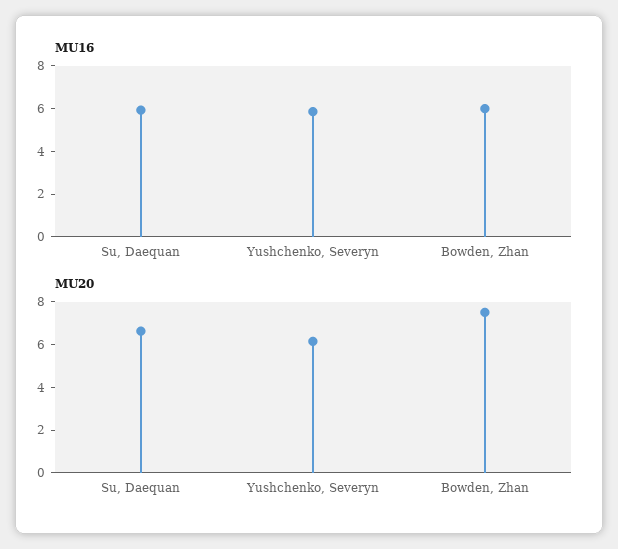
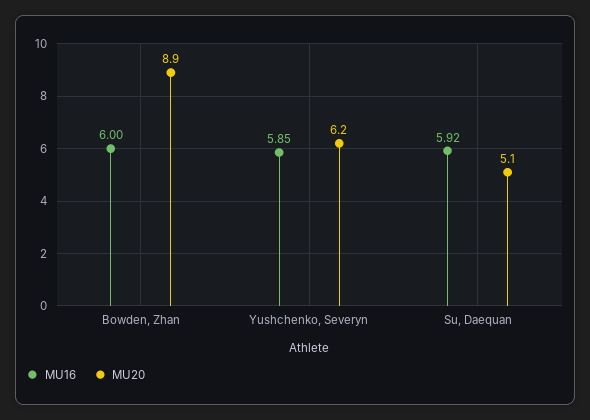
MU20, Su, Daequan: 6.5 -> 5.1
MU20, Bowden, Zhan: 7.5 -> 8.9

